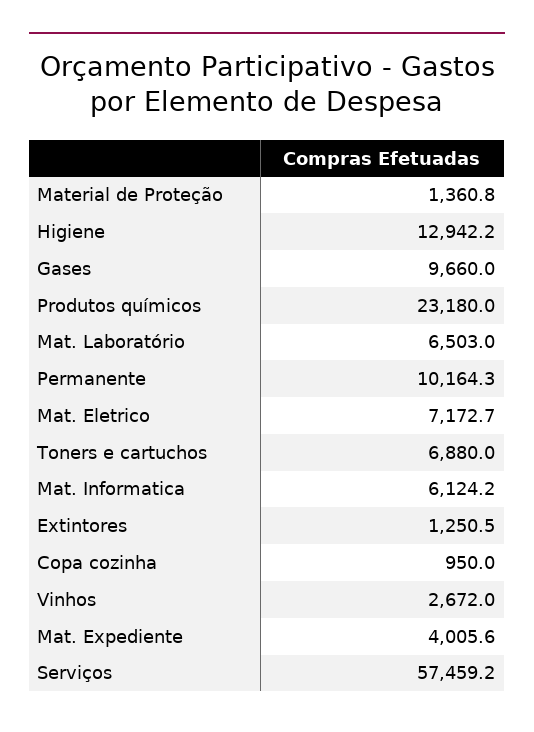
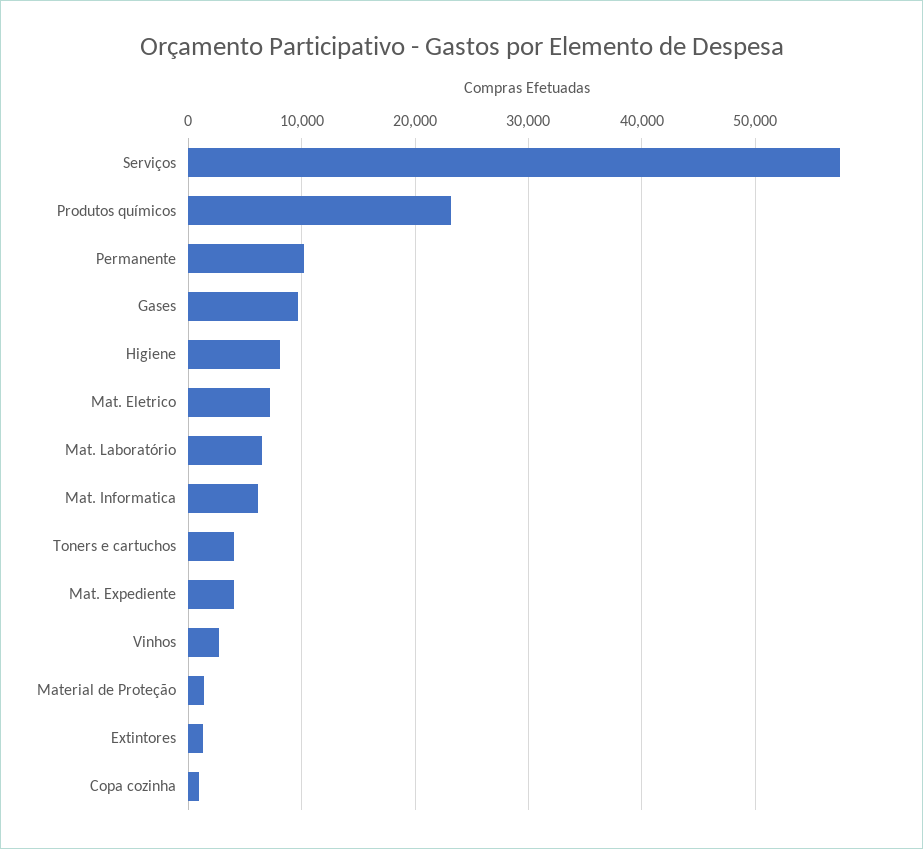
Higiene: 12942.2 -> 8000
Toners e cartuchos: 6880 -> 4000

